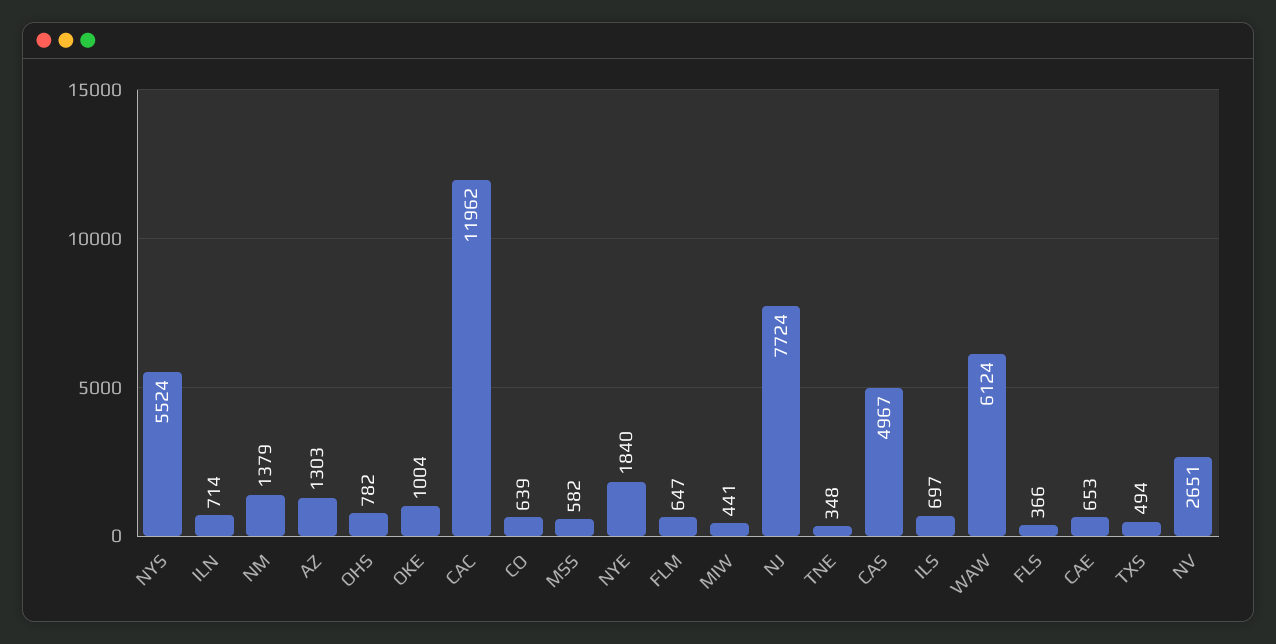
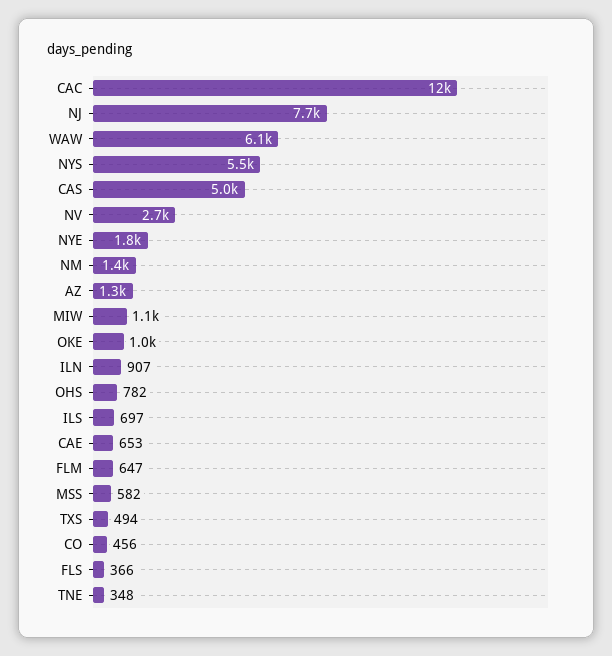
ILN: 714 -> 907
CO: 639 -> 456
MIW: 441 -> 1100

